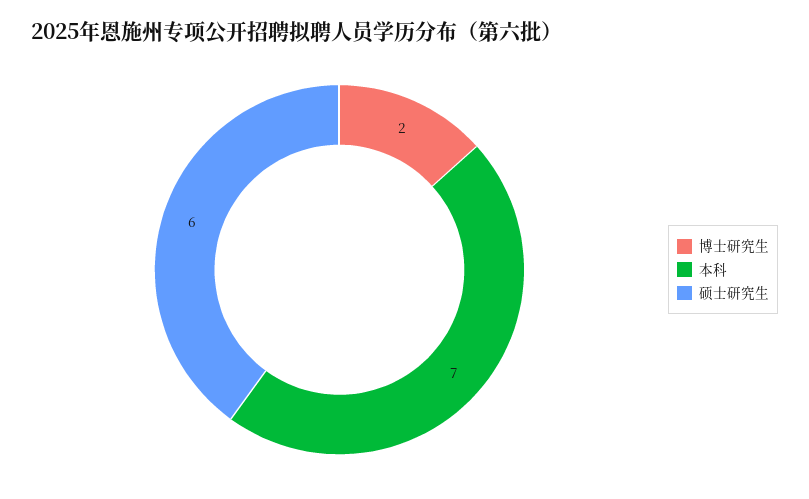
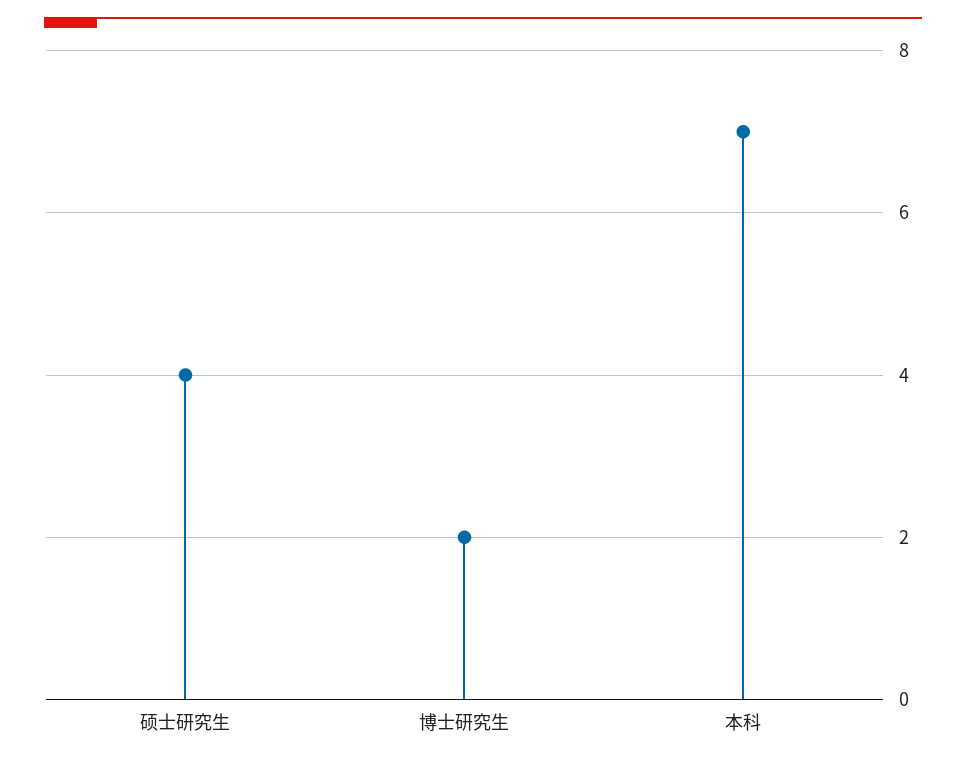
硕士研究生: 6 -> 4

